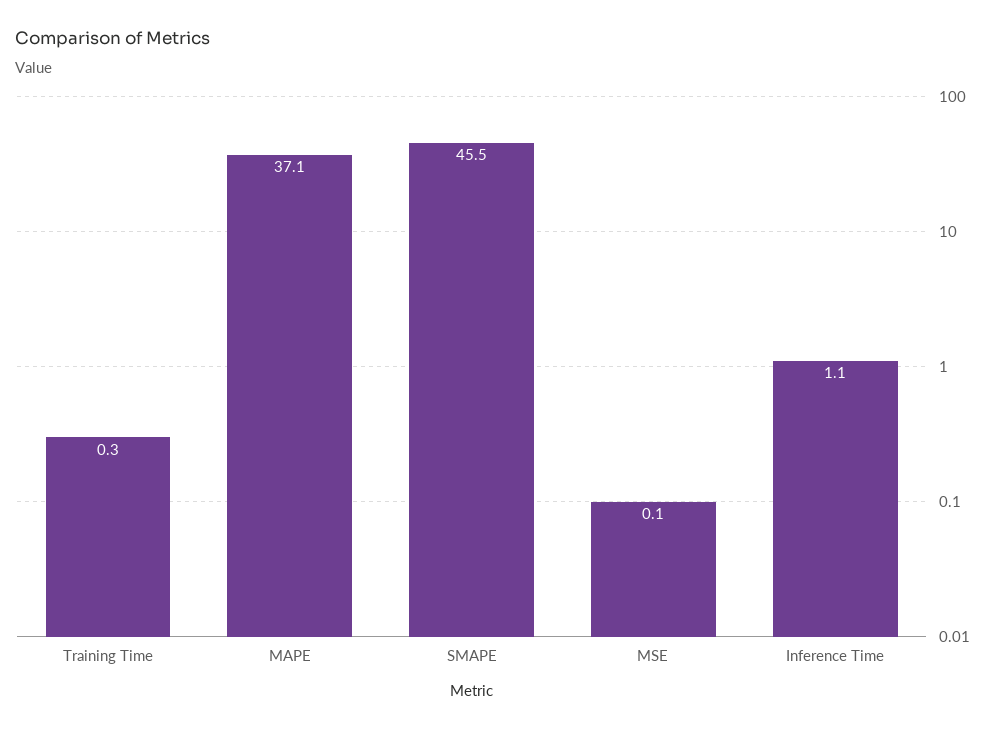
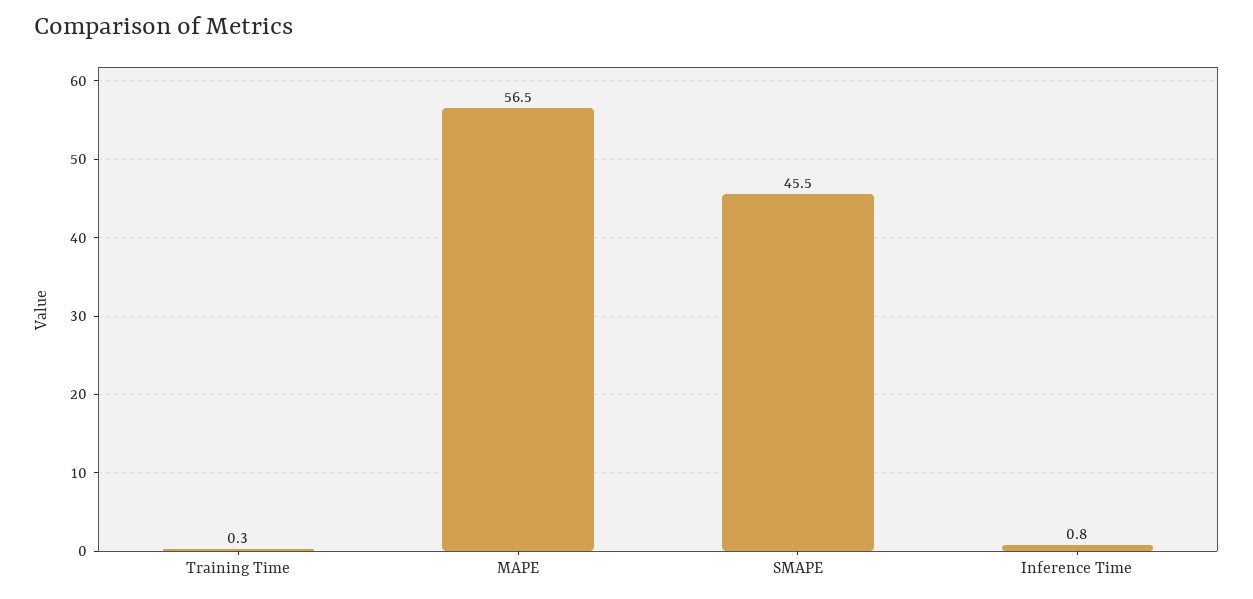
MAPE: 37.1 -> 56.5
MSE: 0.1 -> none
Inference Time: 1.1 -> 0.8

